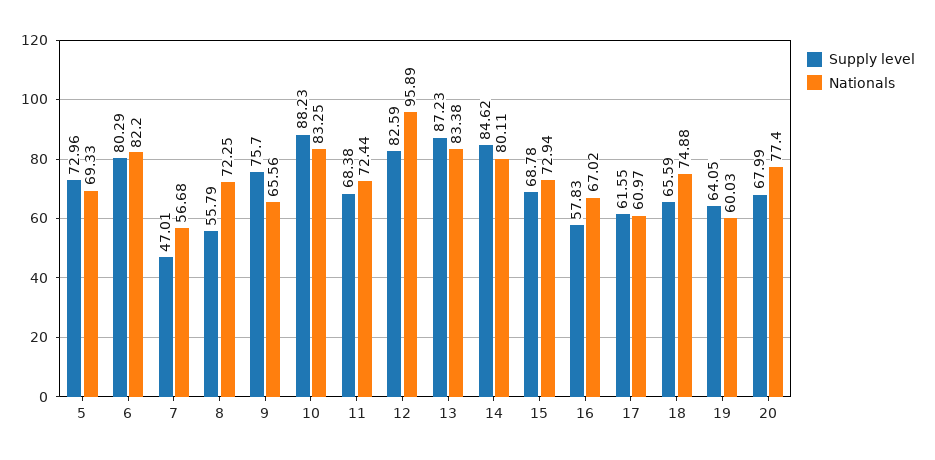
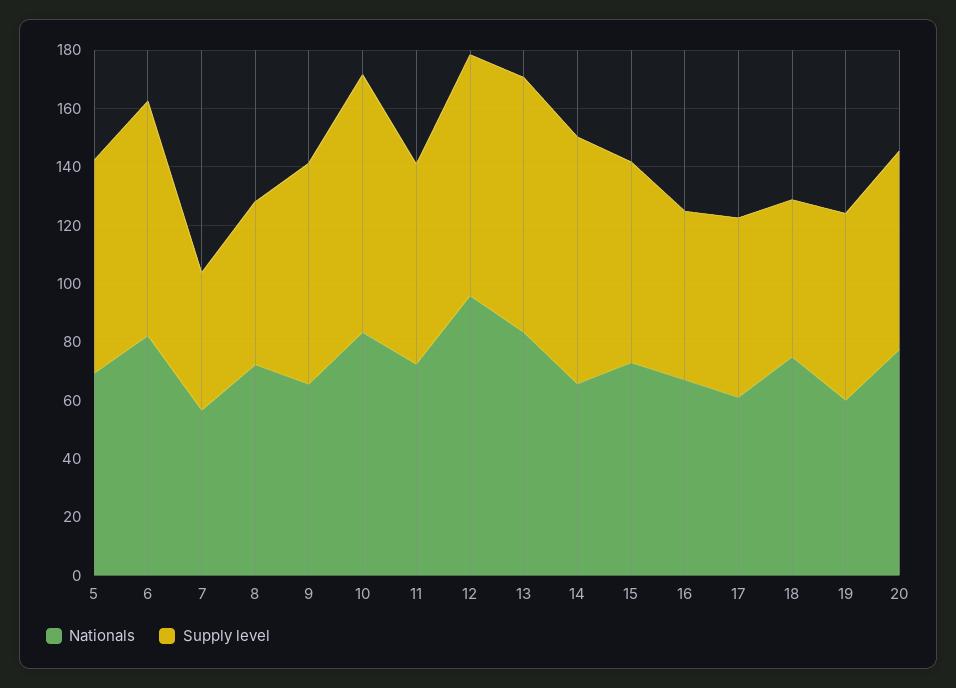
Nationals, 14: 80.11 -> 65
Supply level, 18: 65.59 -> 55

